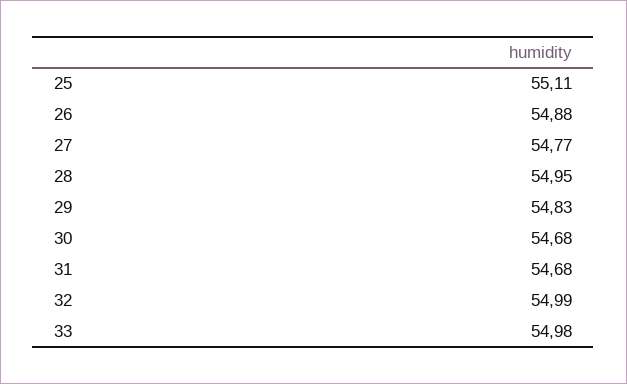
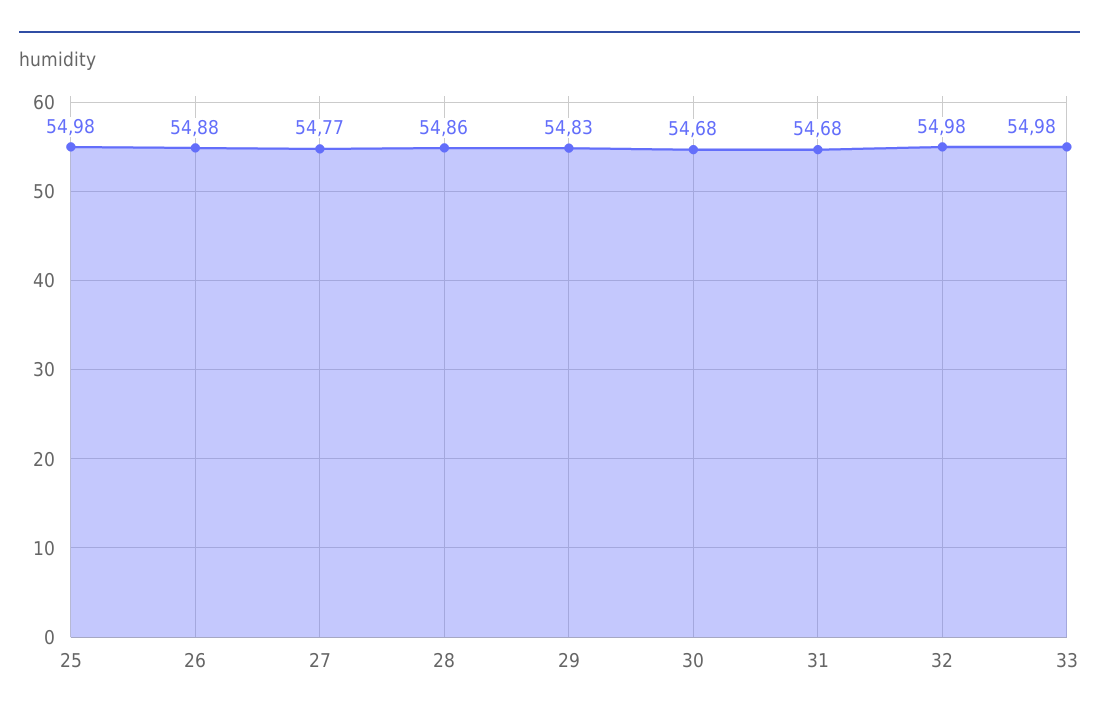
25: 55.11 -> 54.98
28: 54.95 -> 54.86
32: 54.99 -> 54.98

